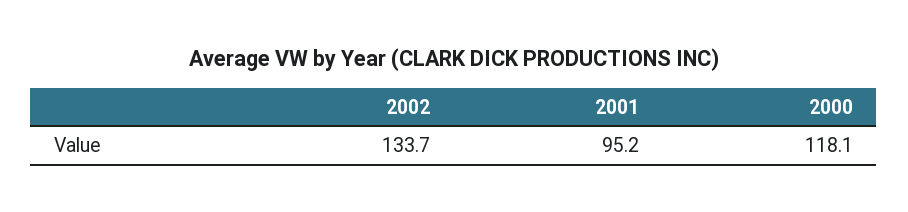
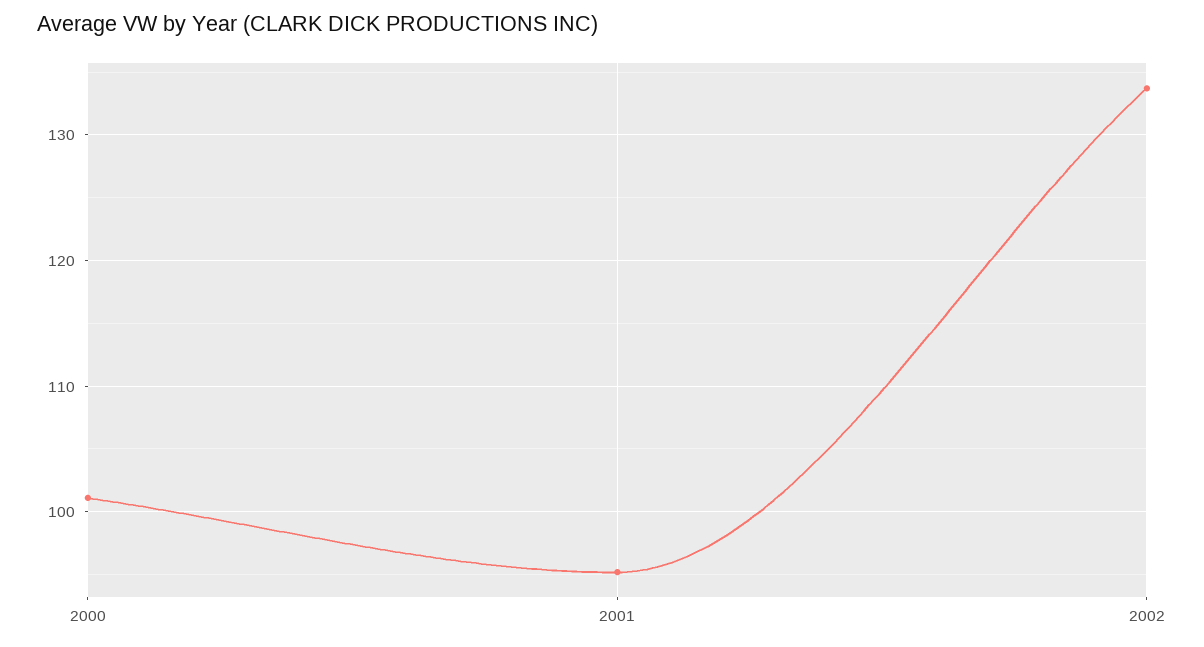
2000: 118.1 -> 101

